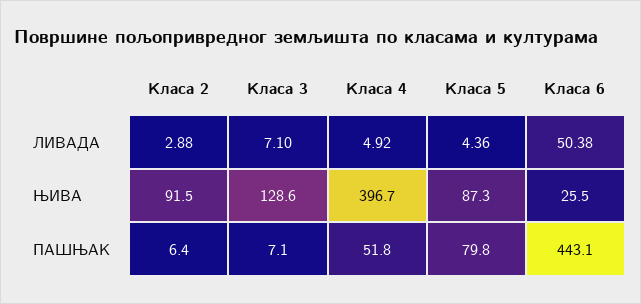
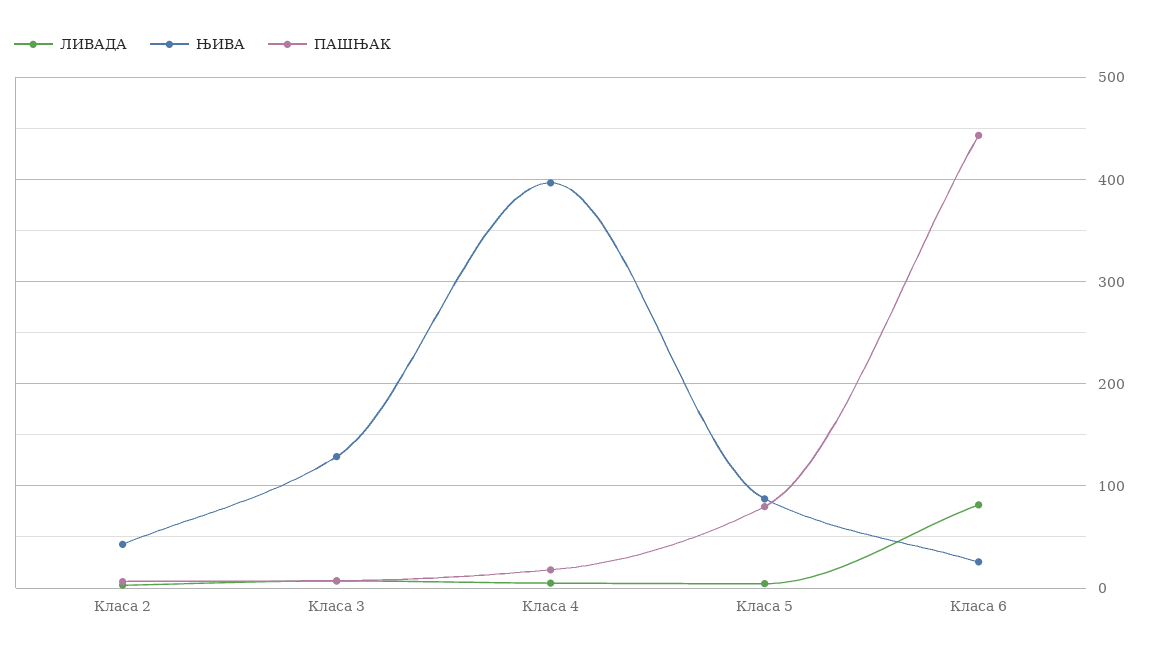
ЛИВАДА, Класа 6: 50.38 -> 80
ЊИВА, Класа 2: 91.5 -> 40
ПАШЊАК, Класа 4: 51.8 -> 20

